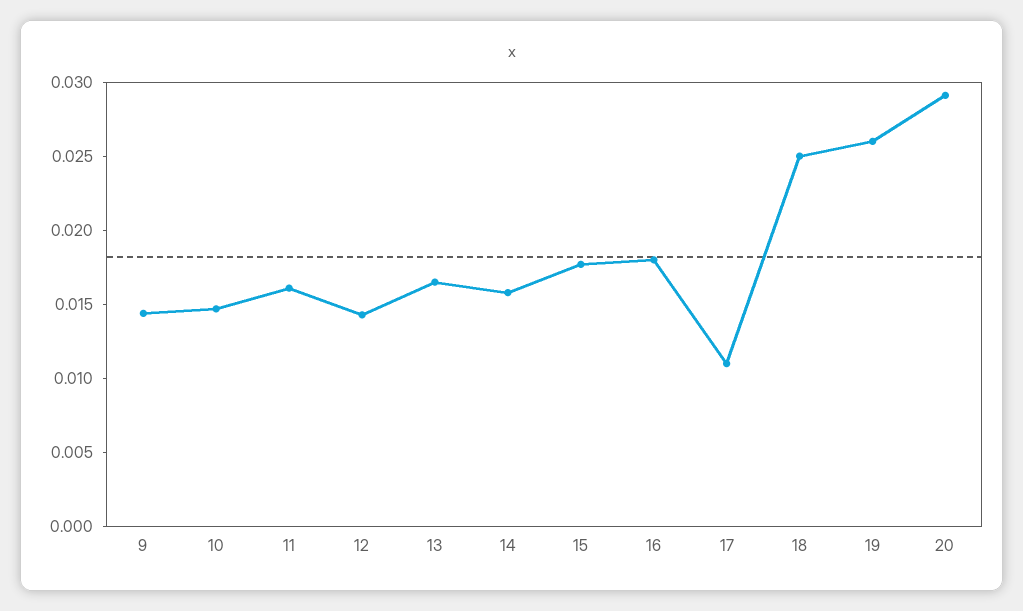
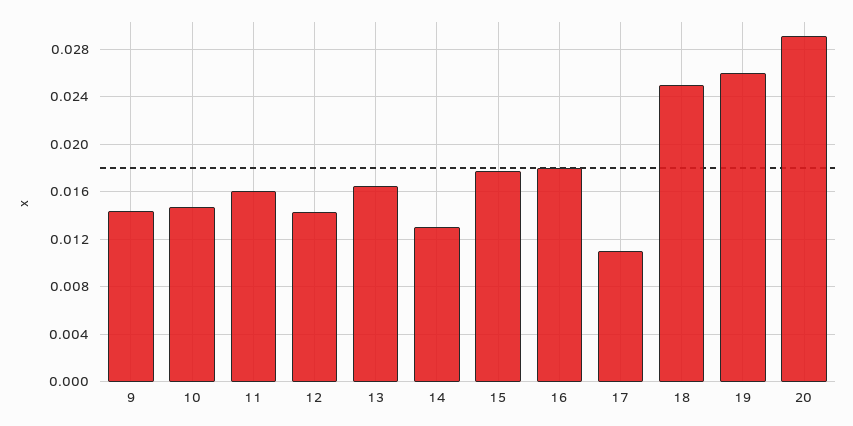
14: 0.016 -> 0.013

